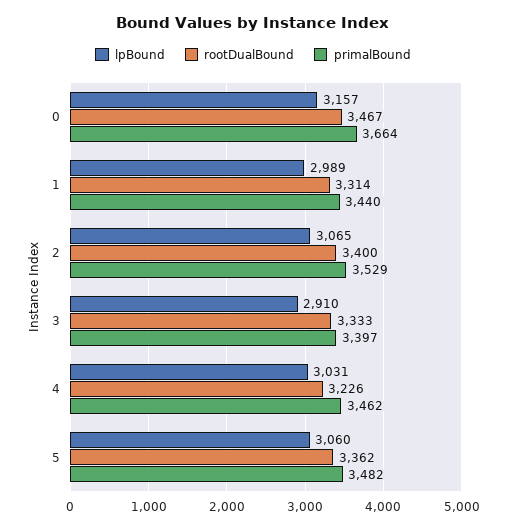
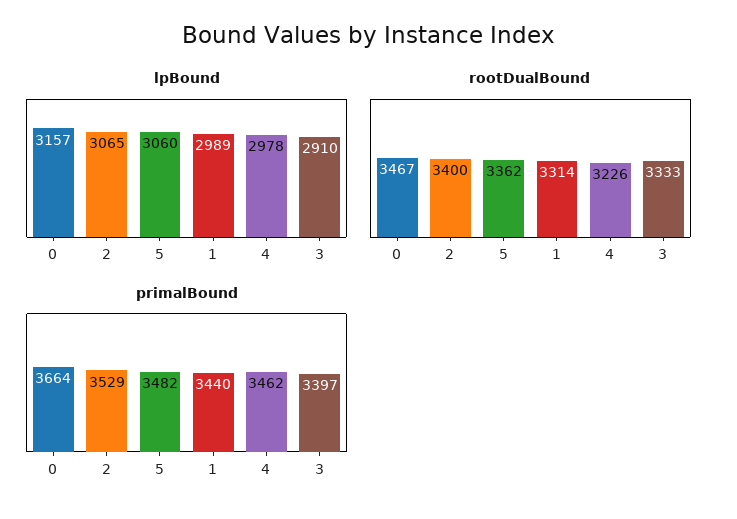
lpBound, 4: 3031 -> 2978

